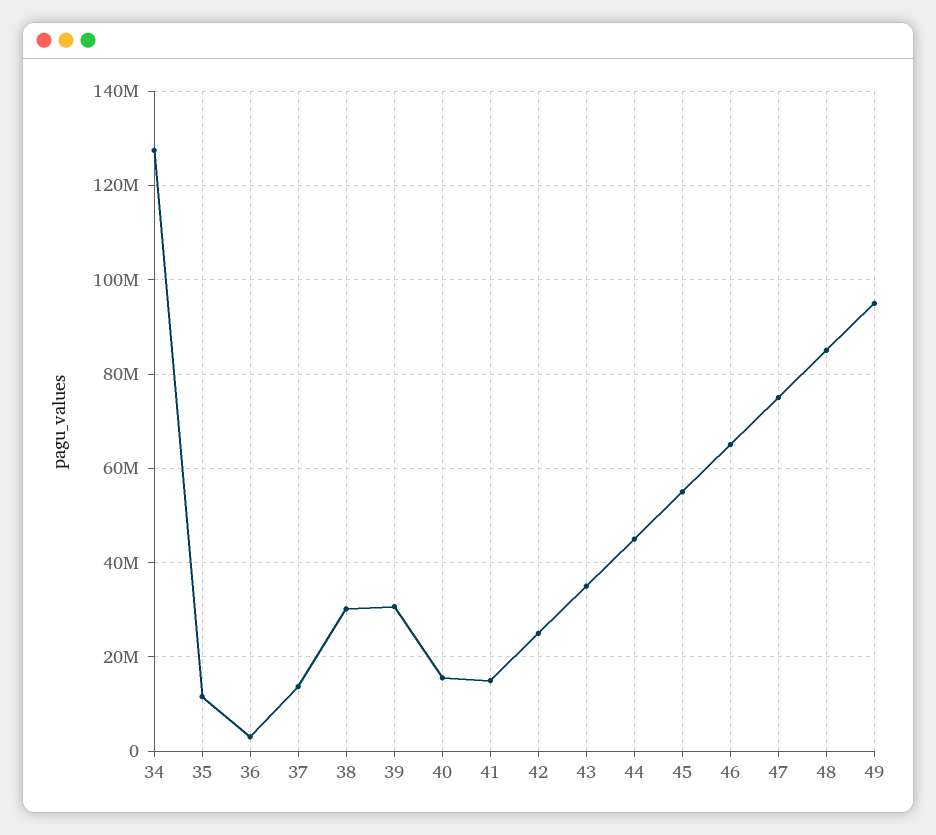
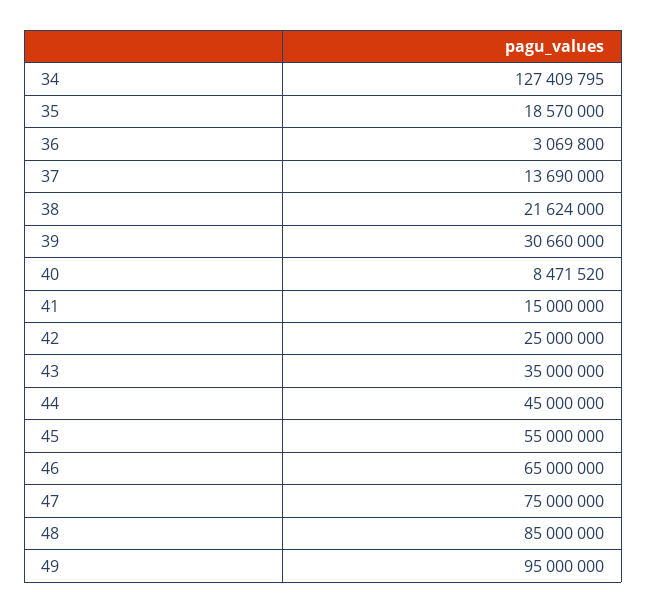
35: 12000000 -> 18570000
38: 30000000 -> 21624000
40: 16000000 -> 8471520

